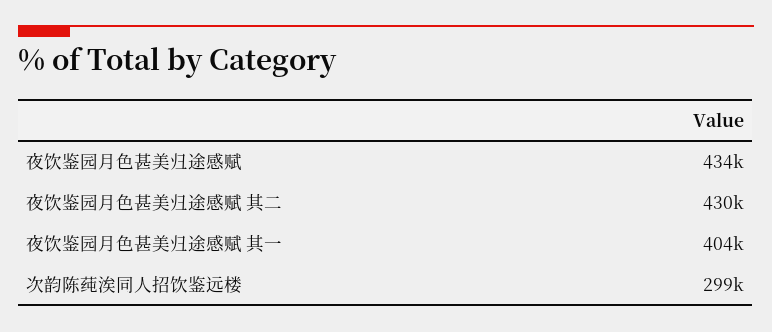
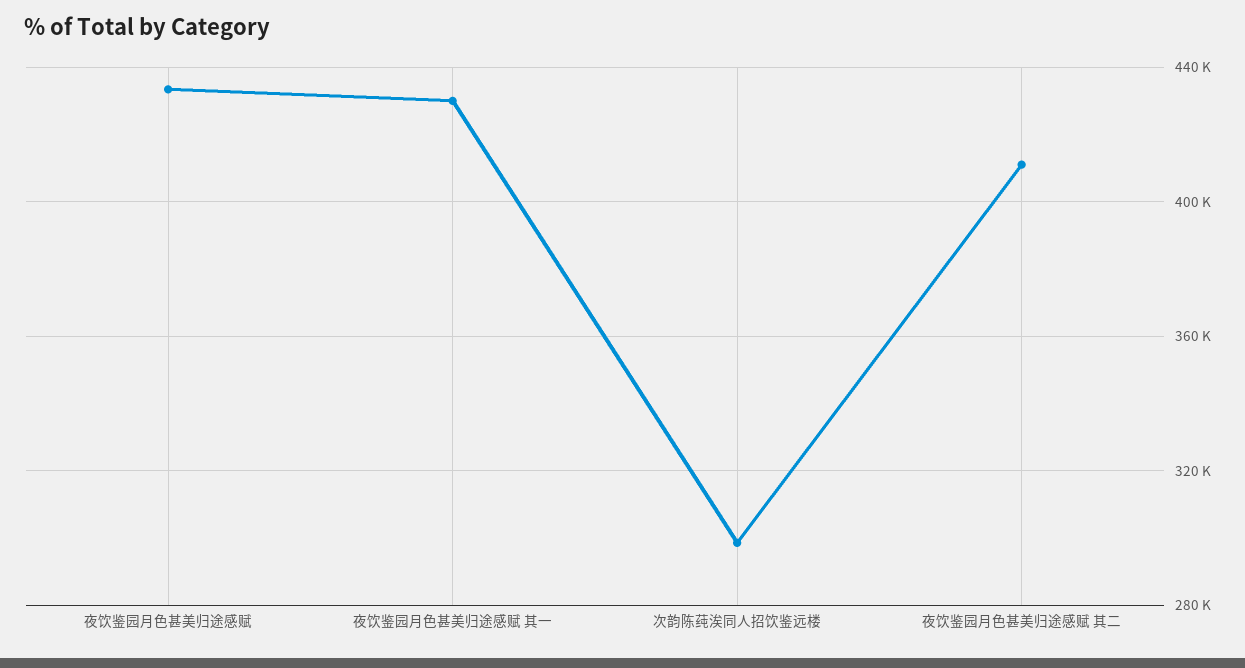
夜饮鉴园月色甚美归途感赋 其二: 430000 -> 410000
夜饮鉴园月色甚美归途感赋 其一: 404000 -> 430000

